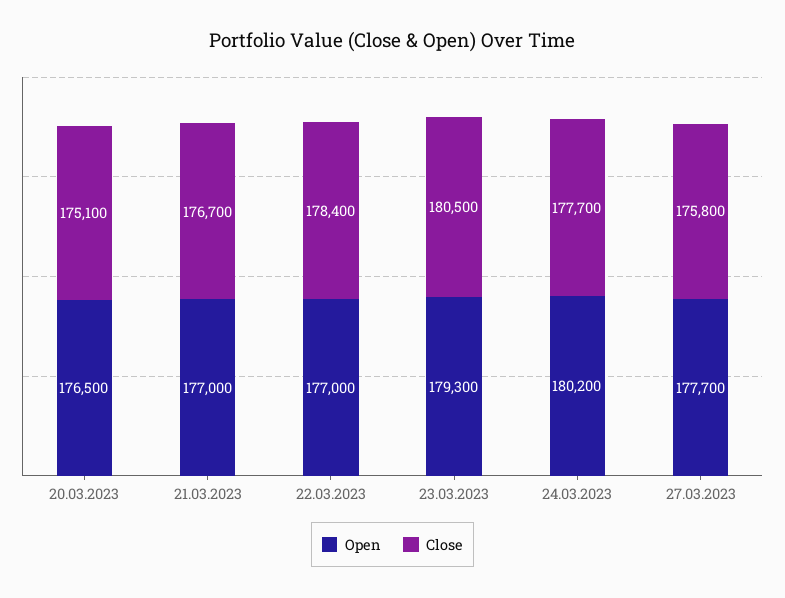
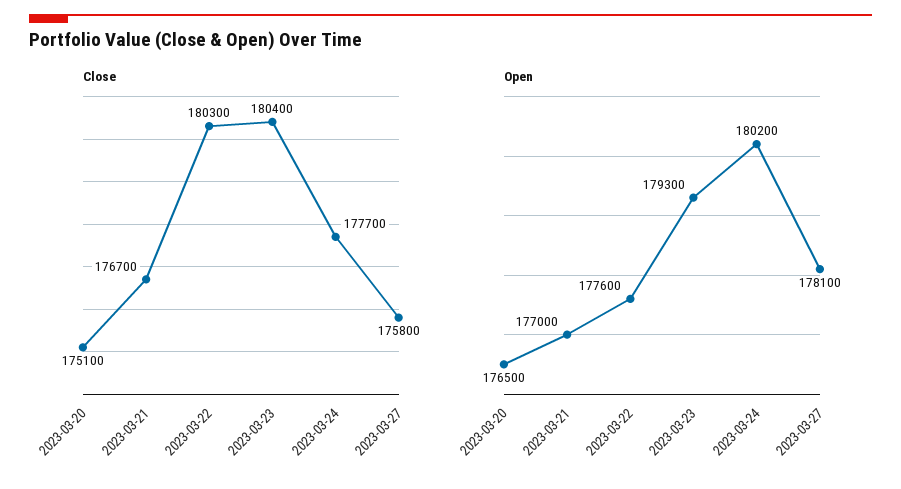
Open, 22.03.2023: 177000 -> 177600
Close, 22.03.2023: 178400 -> 180300
Close, 23.03.2023: 180500 -> 180400
Open, 27.03.2023: 177700 -> 178100

